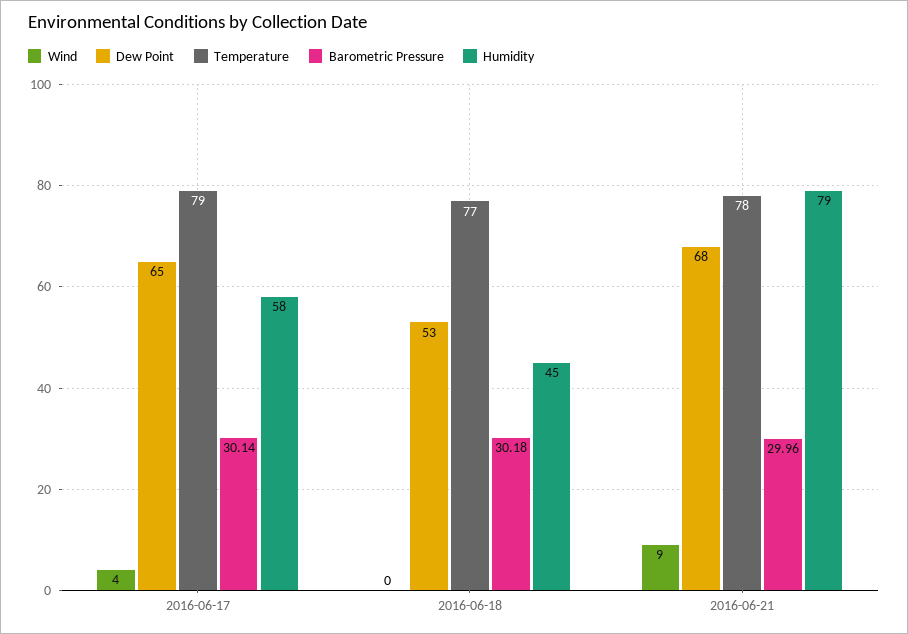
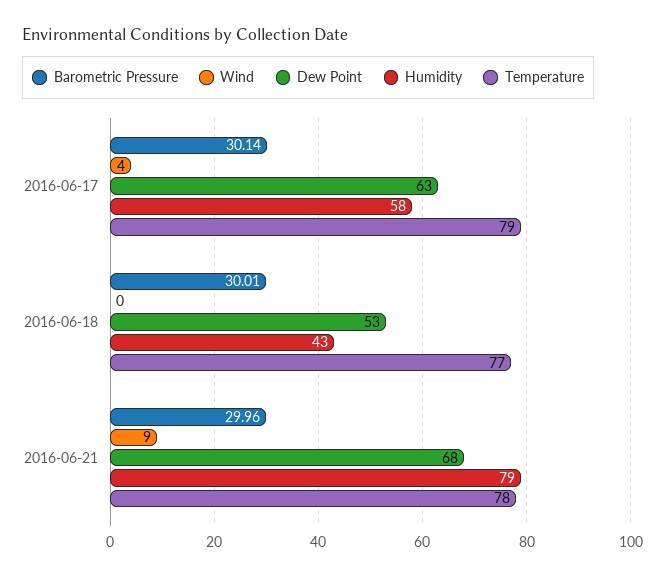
Dew Point, 2016-06-17: 65 -> 63
Barometric Pressure, 2016-06-18: 30.18 -> 30.01
Humidity, 2016-06-18: 45 -> 43

